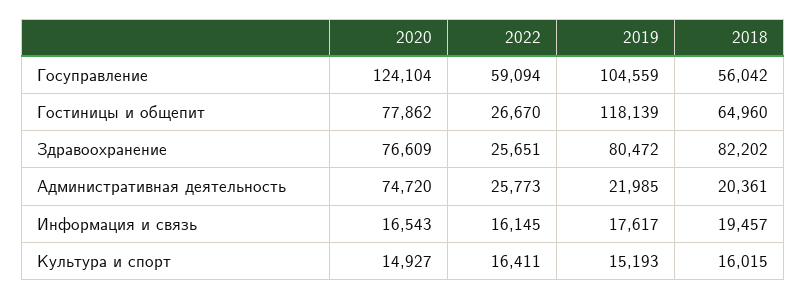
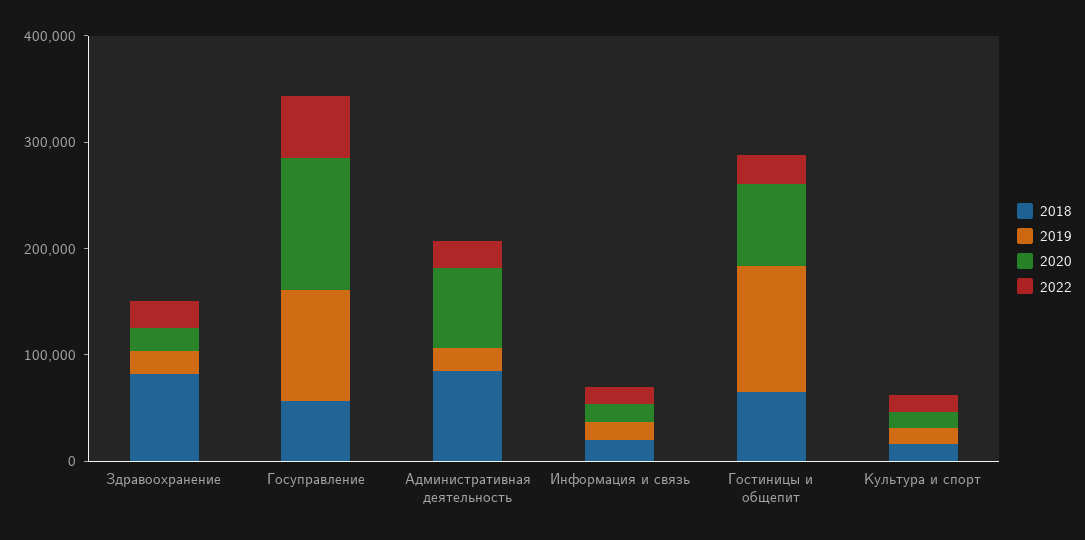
2020, Здравоохранение: 76609 -> 20000
2019, Здравоохранение: 80472 -> 20000
2018, Административная деятельность: 20361 -> 80000

